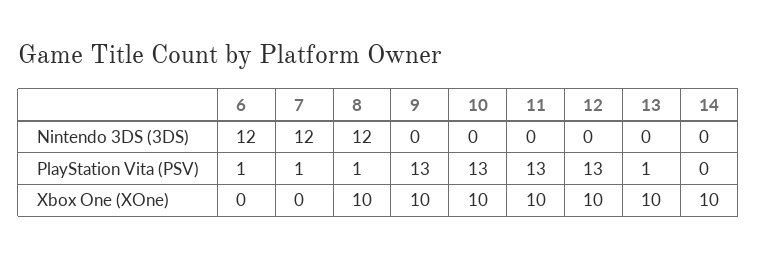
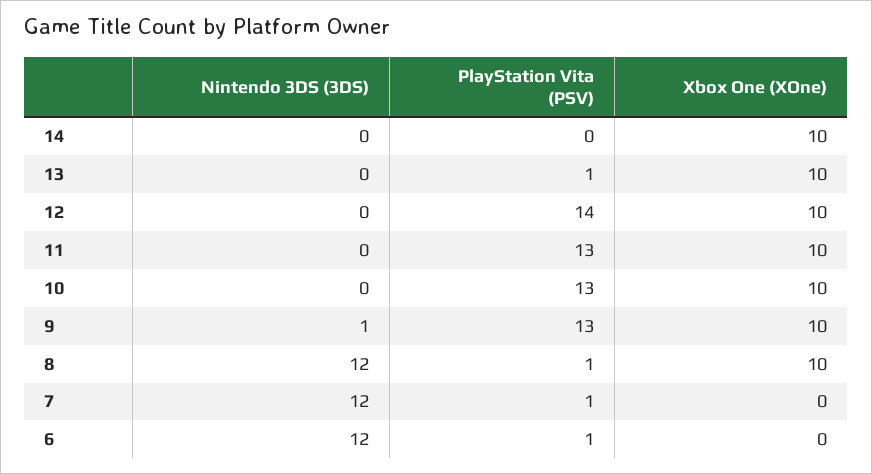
9, Nintendo 3DS (3DS): 0 -> 1
12, PlayStation Vita (PSV): 13 -> 14

